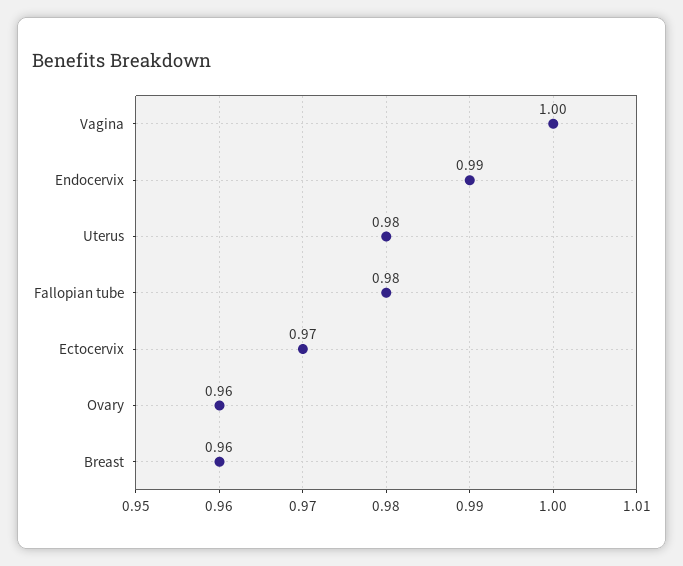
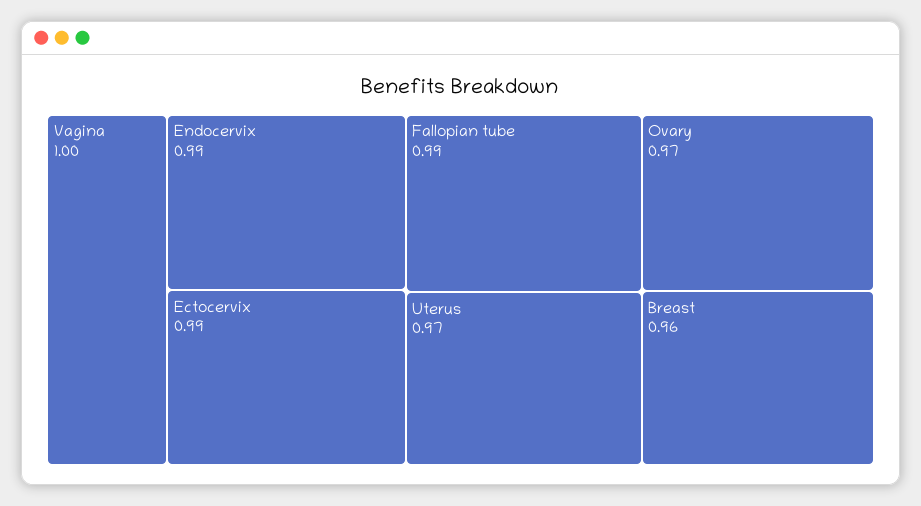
Uterus: 0.98 -> 0.97
Fallopian tube: 0.98 -> 0.99
Ectocervix: 0.97 -> 0.99
Ovary: 0.96 -> 0.97

